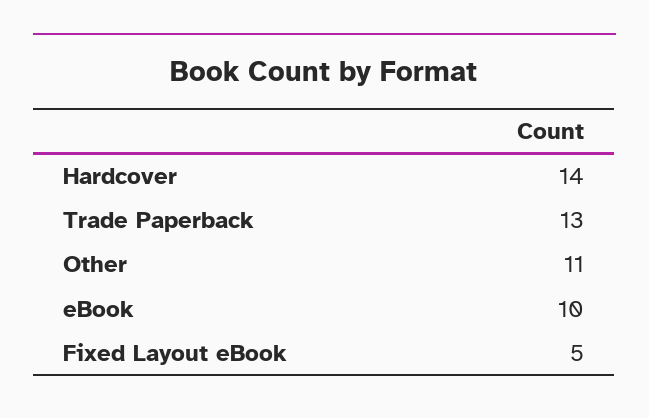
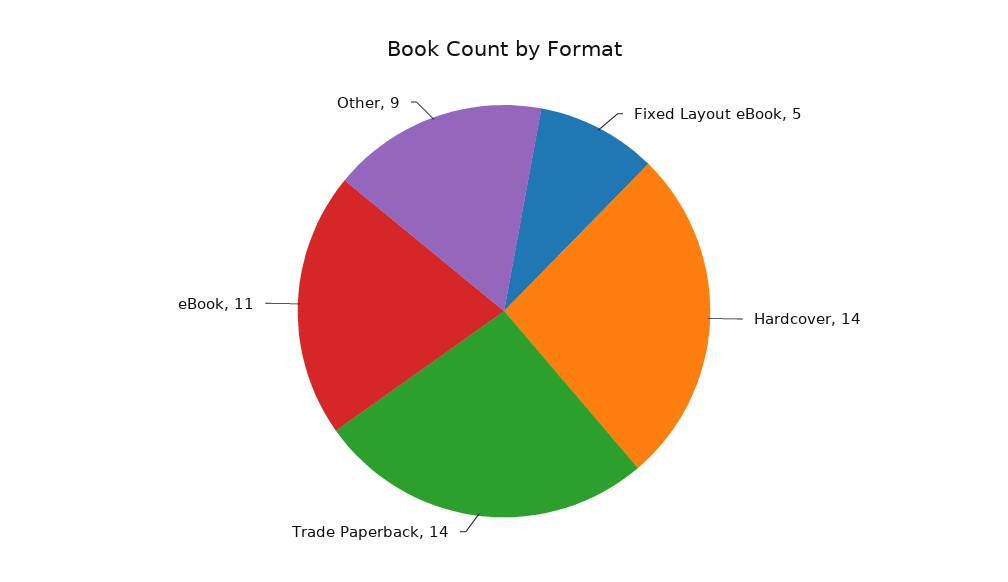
Trade Paperback: 13 -> 14
Other: 11 -> 9
eBook: 10 -> 11

